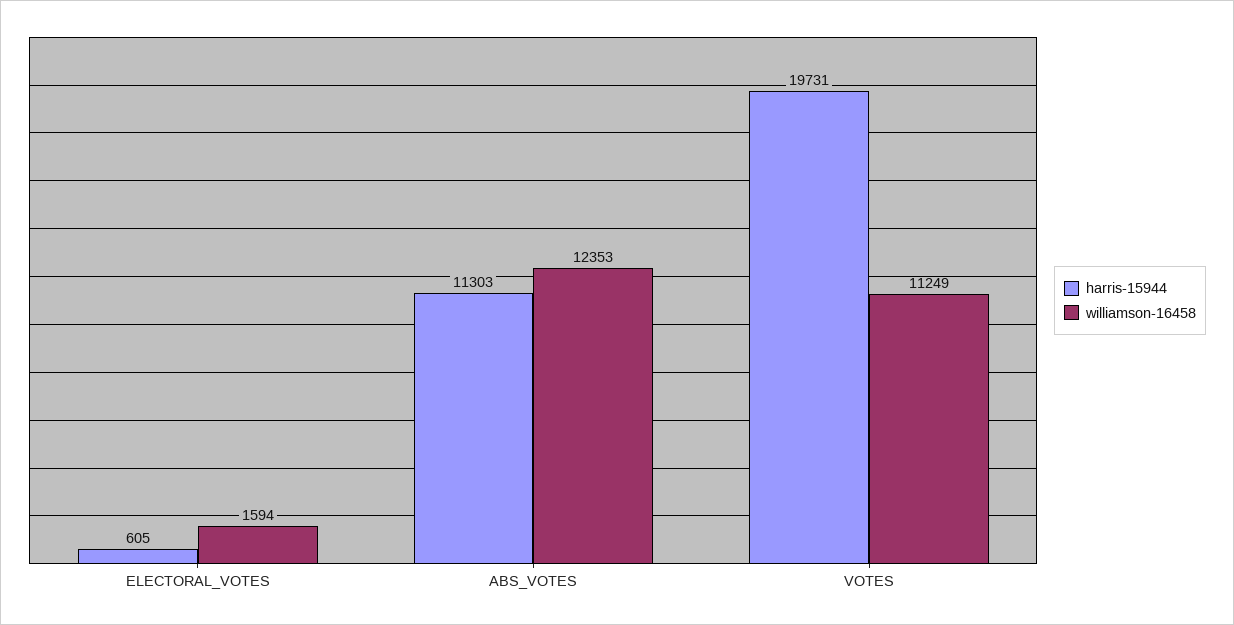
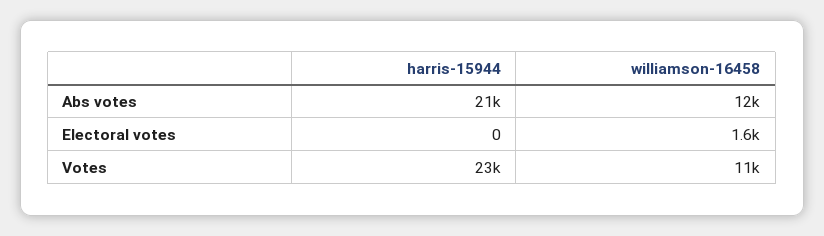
harris-15944, ELECTORAL_VOTES: 605 -> 0
harris-15944, ABS_VOTES: 11303 -> 21000
harris-15944, VOTES: 19731 -> 23000

